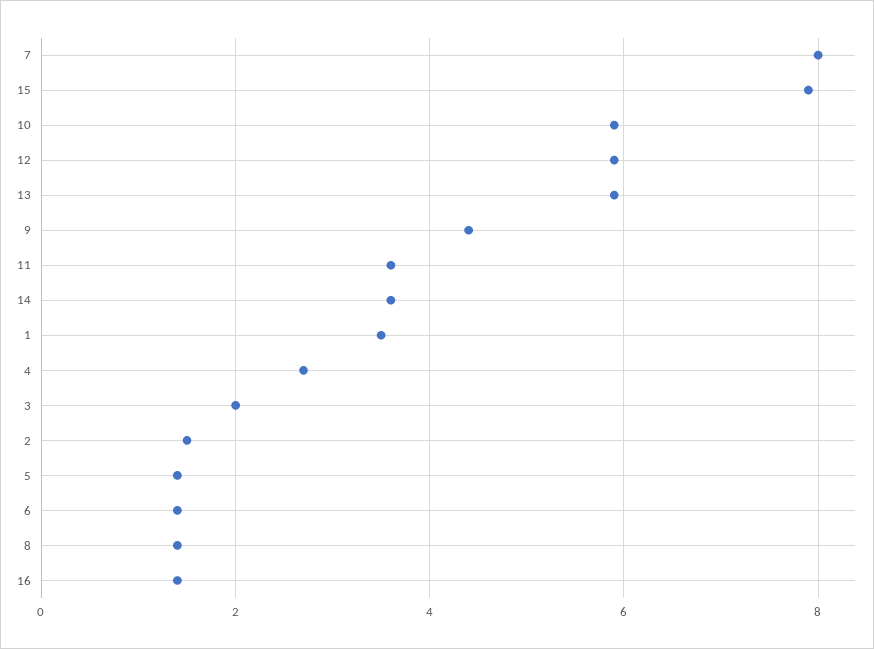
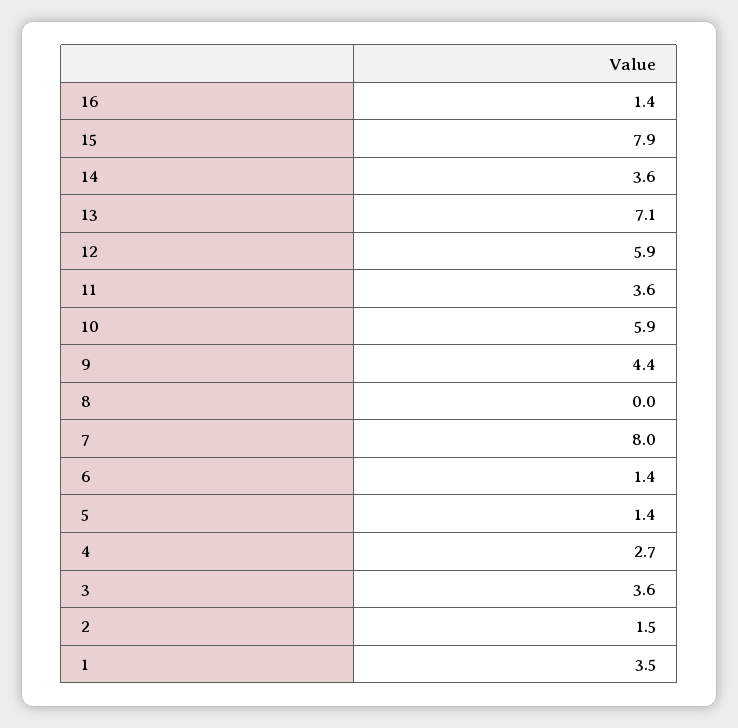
13: 6 -> 7.1
3: 2 -> 3.6
8: 1.5 -> 0

